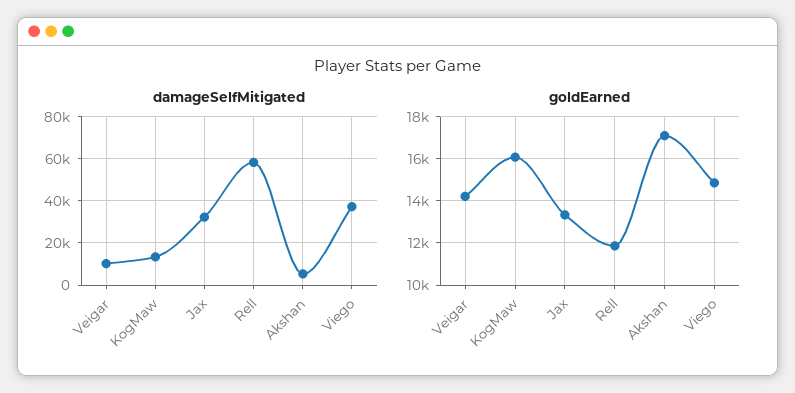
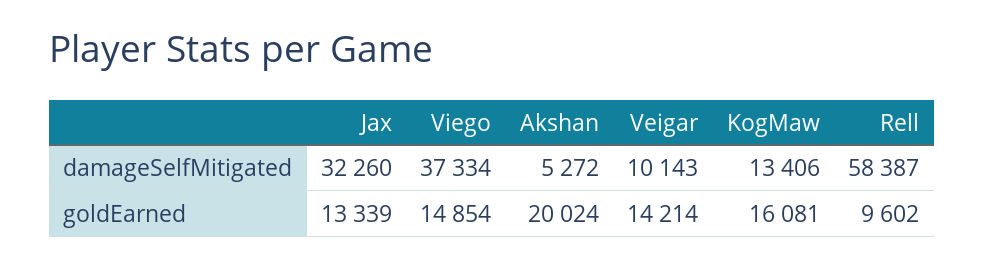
goldEarned, Rell: 12000 -> 9602
goldEarned, Akshan: 17000 -> 20024

